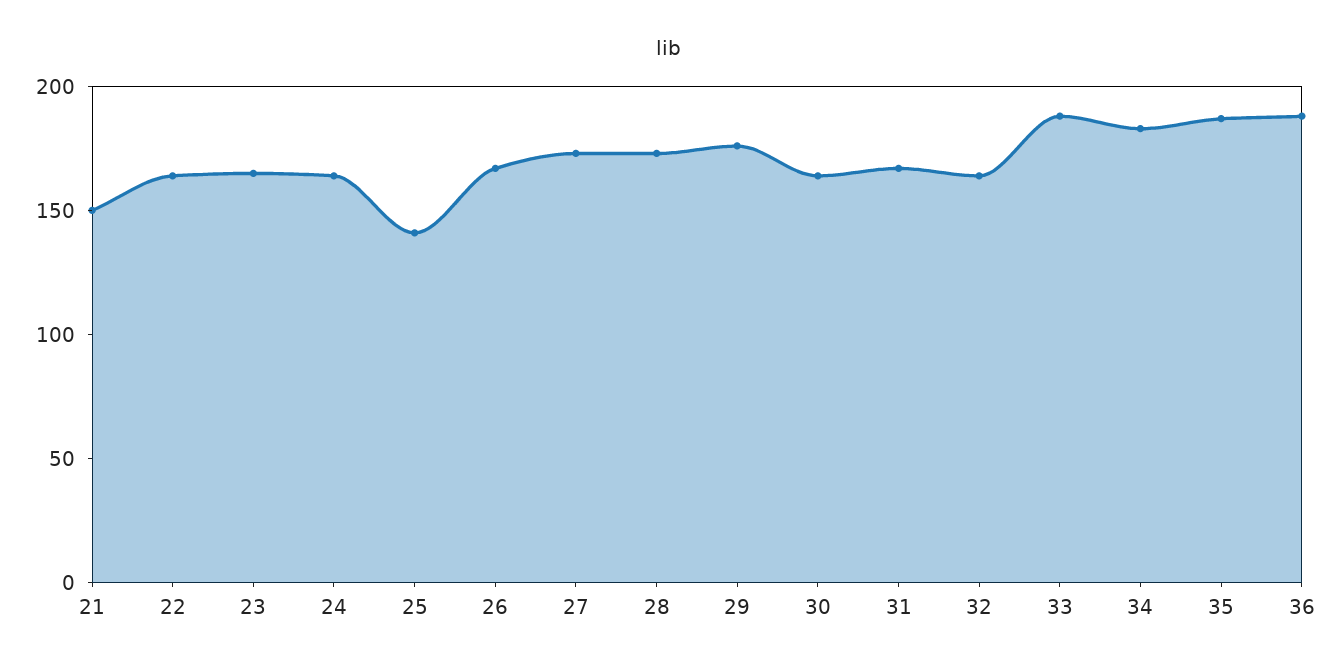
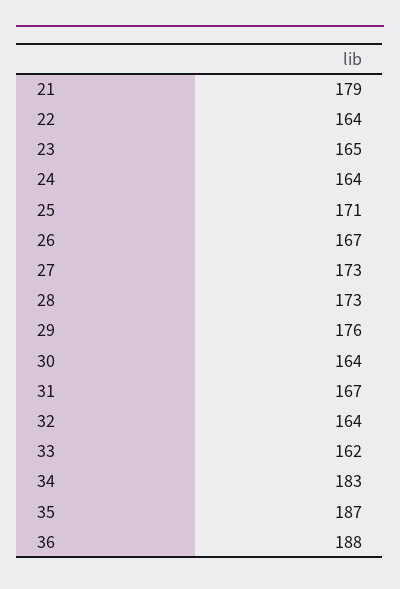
21: 150 -> 179
25: 140 -> 171
33: 190 -> 162

